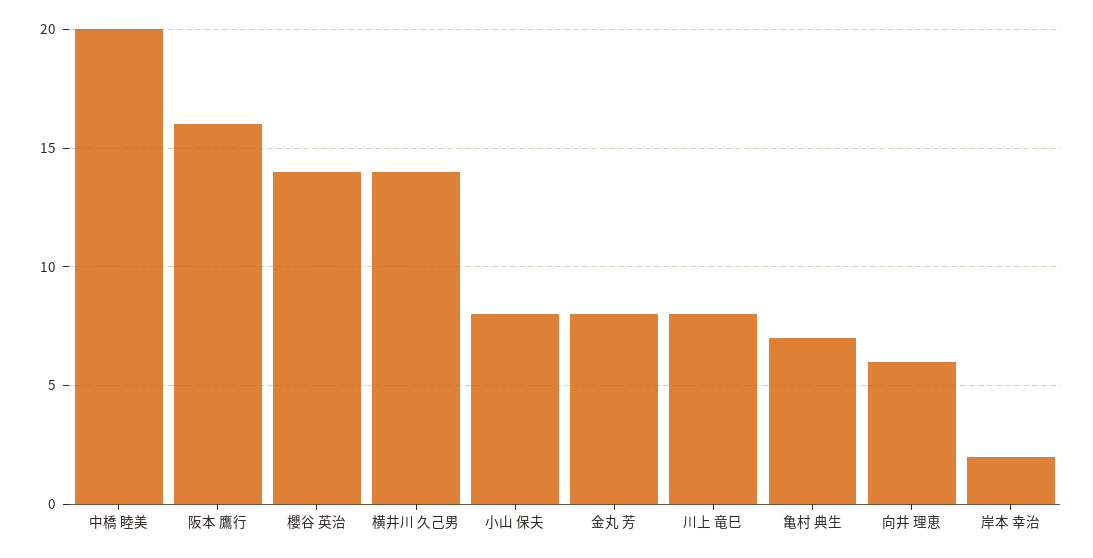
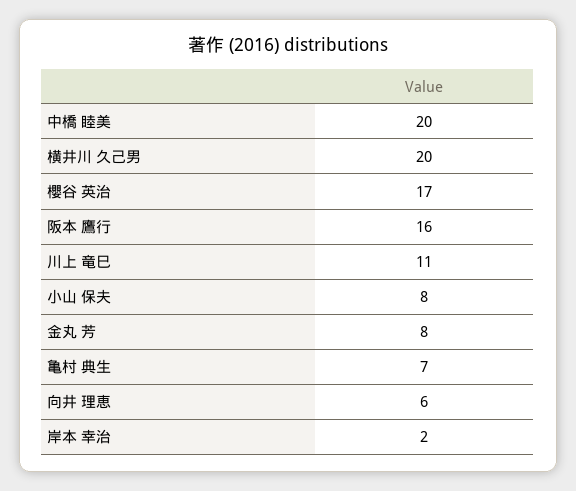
櫻谷 英治: 14 -> 17
横井川 久己男: 14 -> 20
川上 竜巳: 8 -> 11

